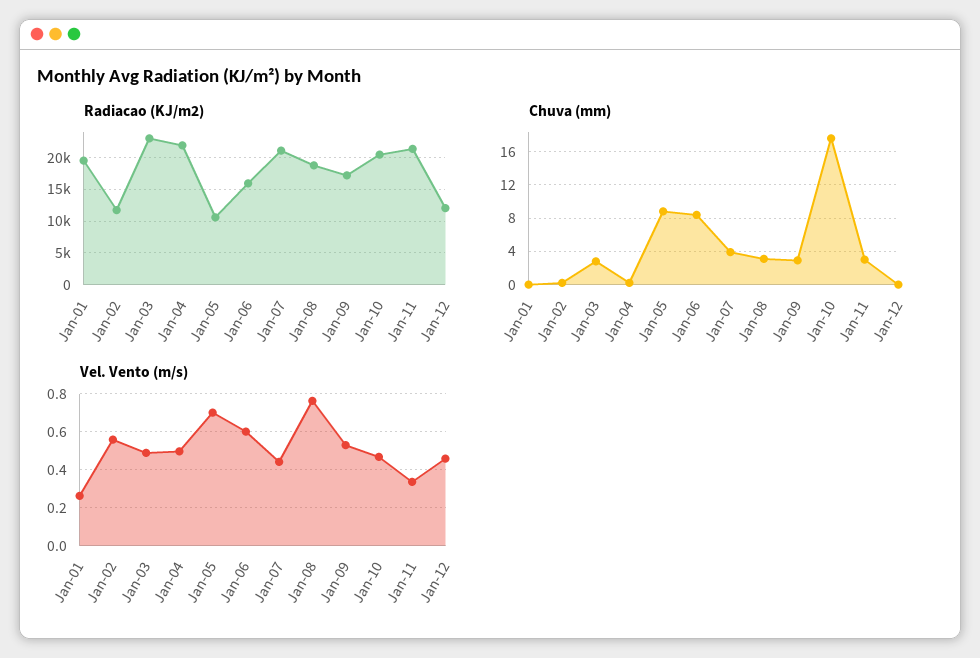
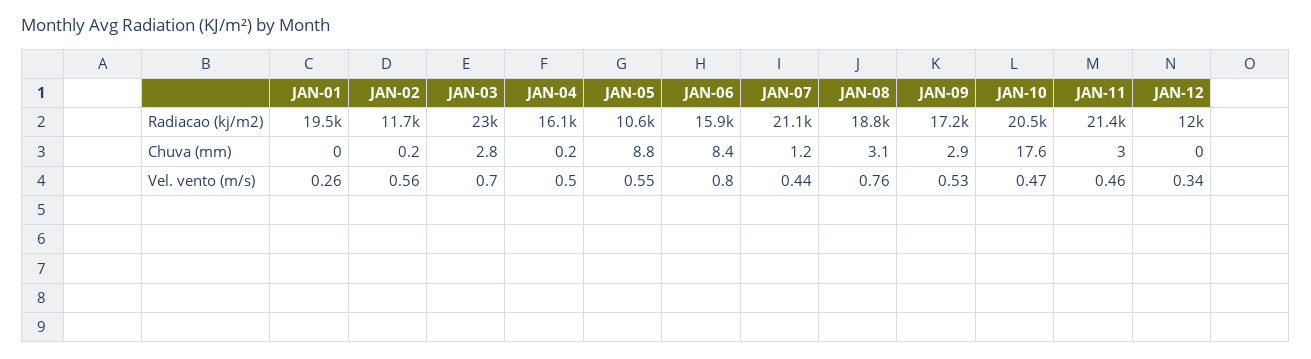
Radiacao (KJ/m2), Jan-04: 22000 -> 16100
Chuva (mm), Jan-07: 4 -> 1.2
Vel. Vento (m/s), Jan-03: 0.5 -> 0.7
Vel. Vento (m/s), Jan-05: 0.7 -> 0.55
Vel. Vento (m/s), Jan-06: 0.6 -> 0.8
Vel. Vento (m/s), Jan-11: 0.35 -> 0.46
Vel. Vento (m/s), Jan-12: 0.45 -> 0.34

